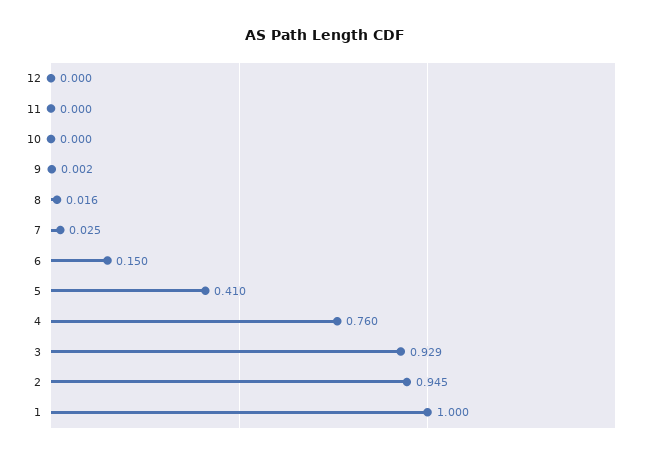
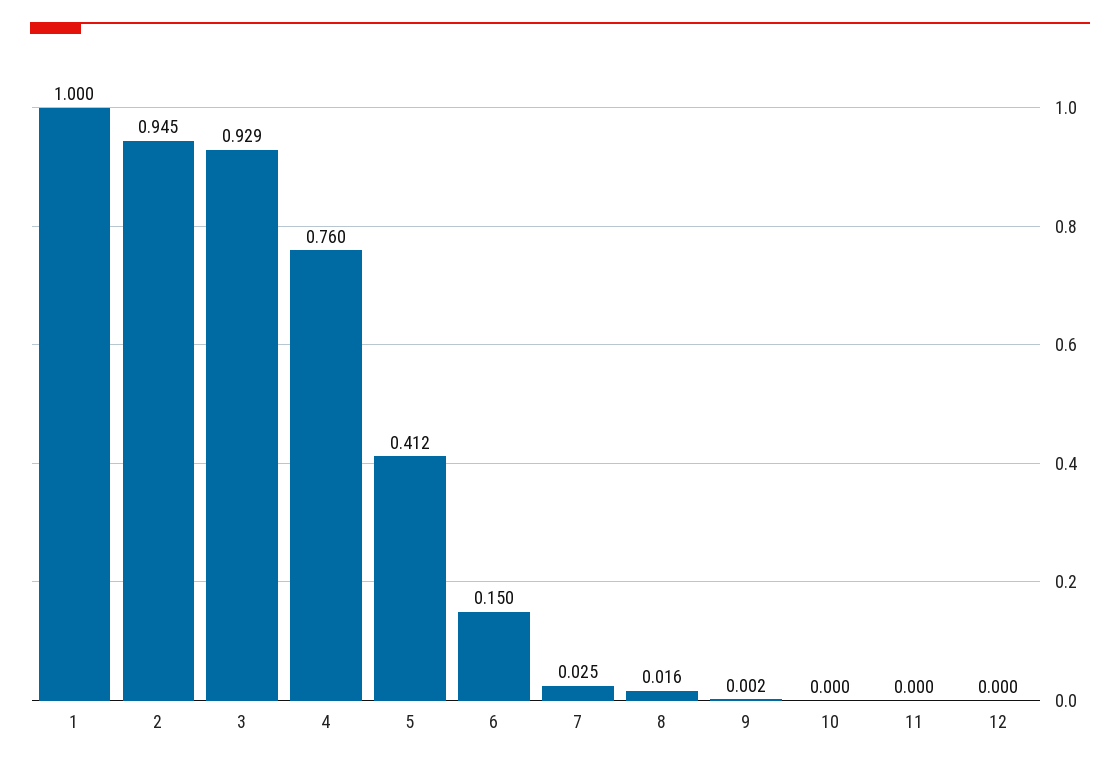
5: 0.41 -> 0.412

